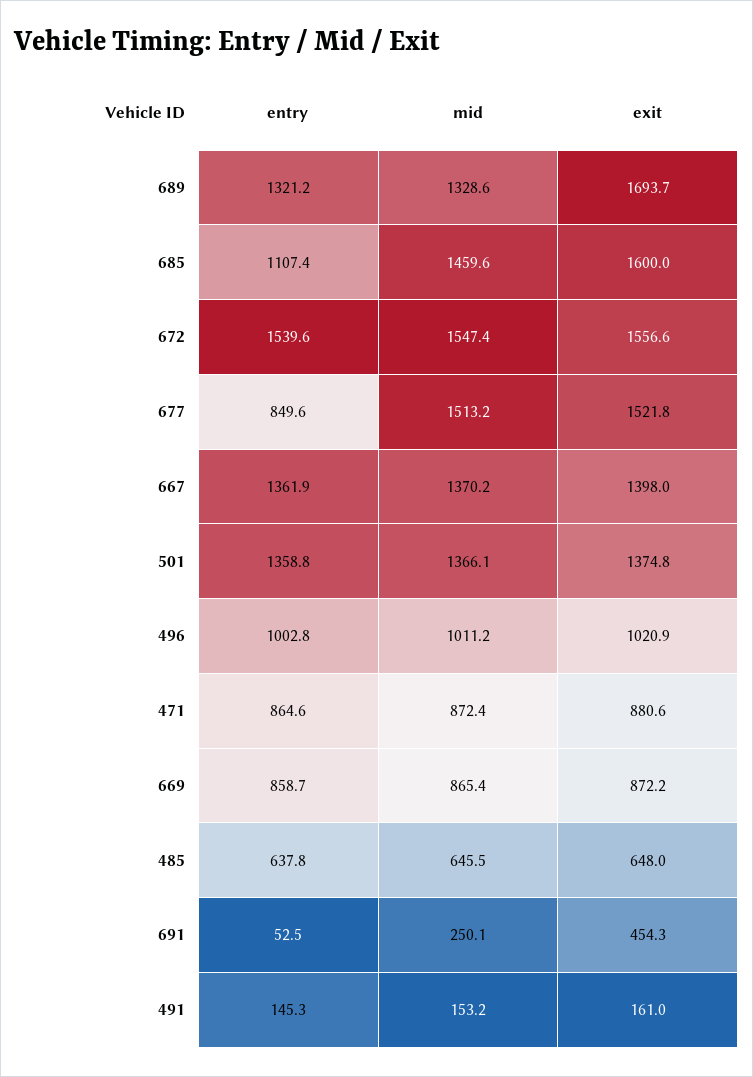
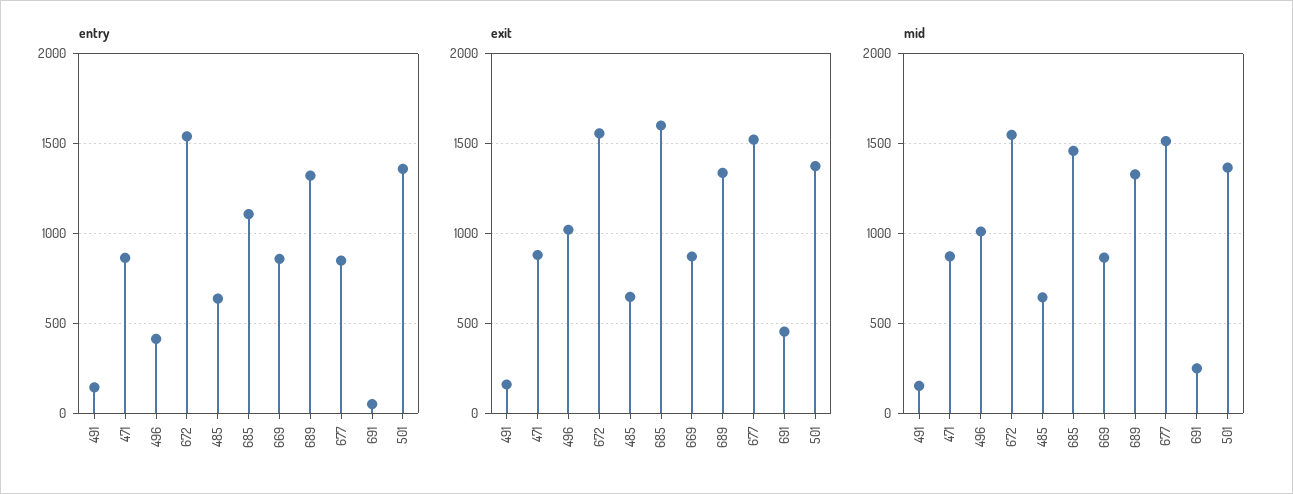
exit, 689: 1693.7 -> 1350
entry, 667: 1361.9 -> none
mid, 667: 1370.2 -> none
exit, 667: 1398 -> none
entry, 496: 1002.8 -> 400

